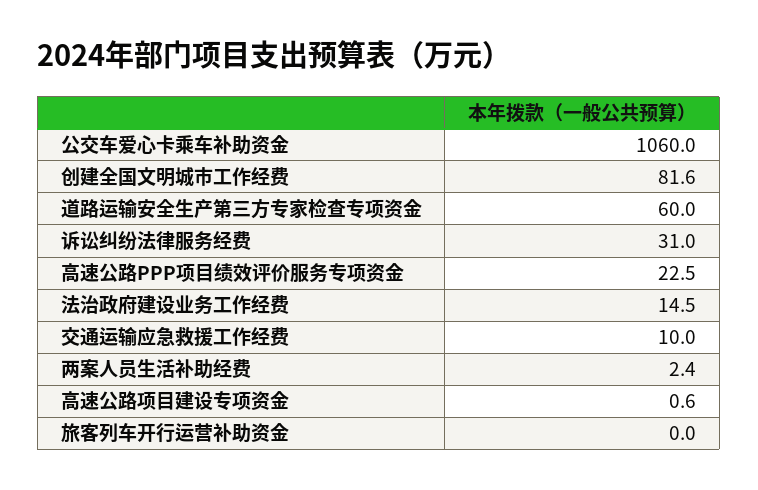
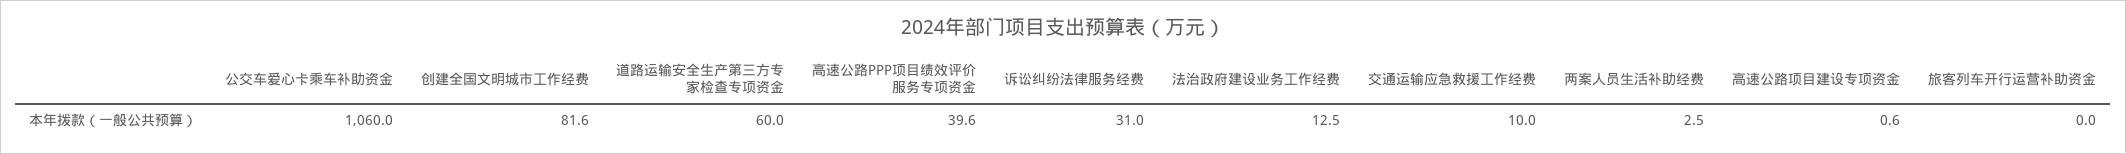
高速公路PPP项目绩效评价服务专项资金: 22.5 -> 39.6
法治政府建设业务工作经费: 14.5 -> 12.5
两案人员生活补助经费: 2.4 -> 2.5

